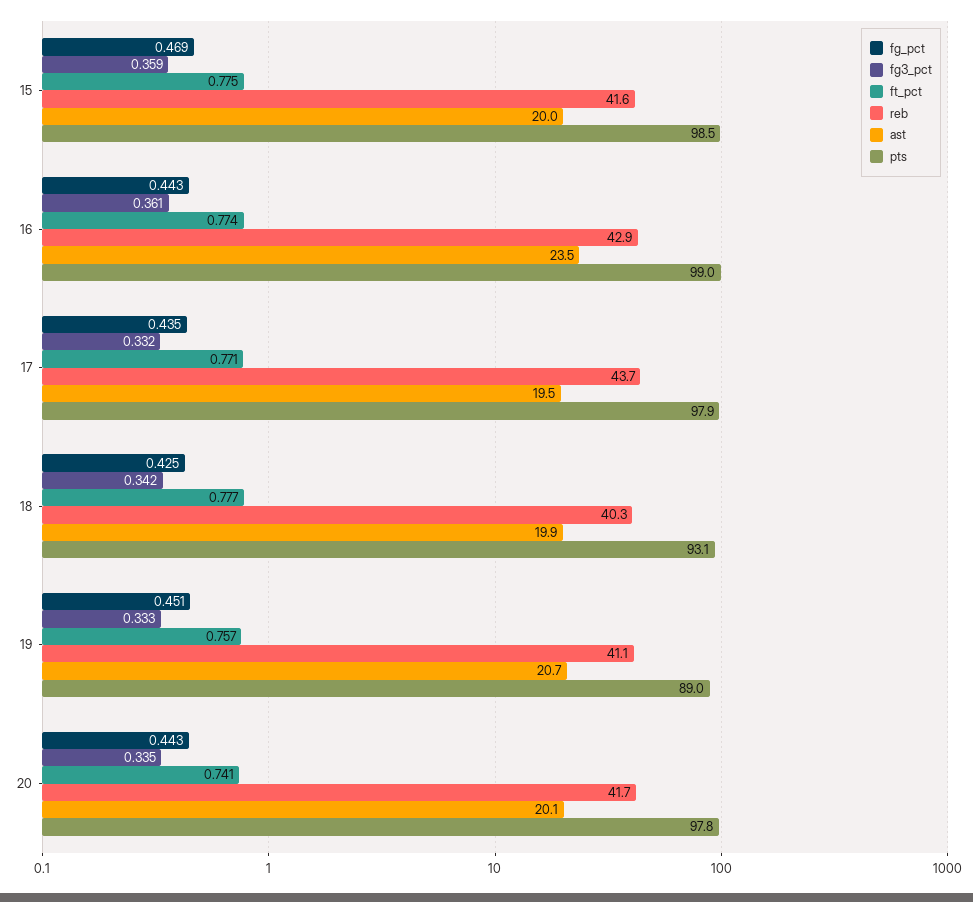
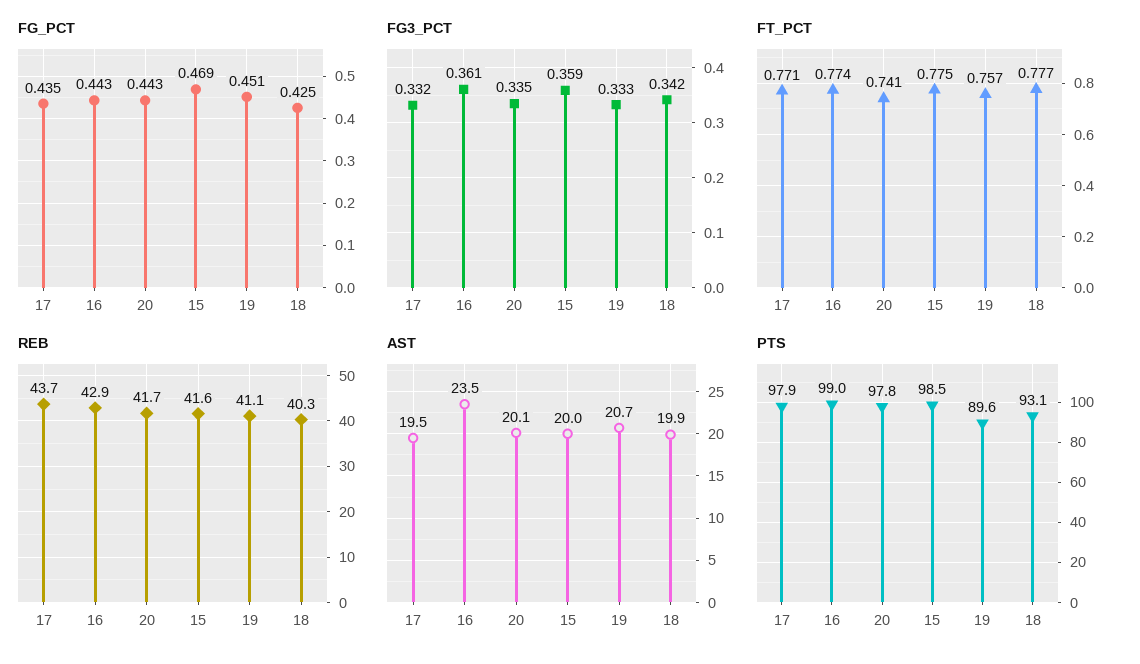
pts, 19: 89 -> 89.6

